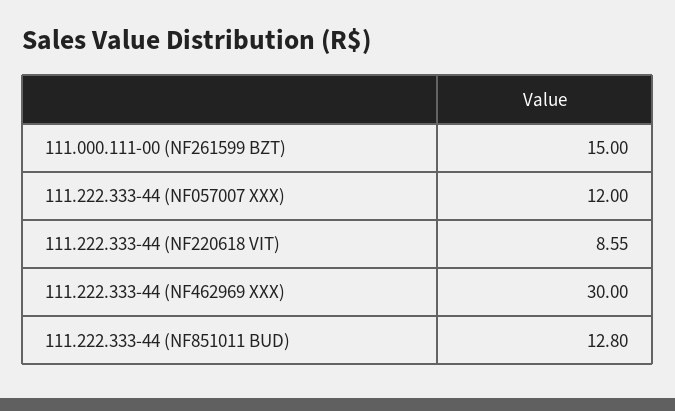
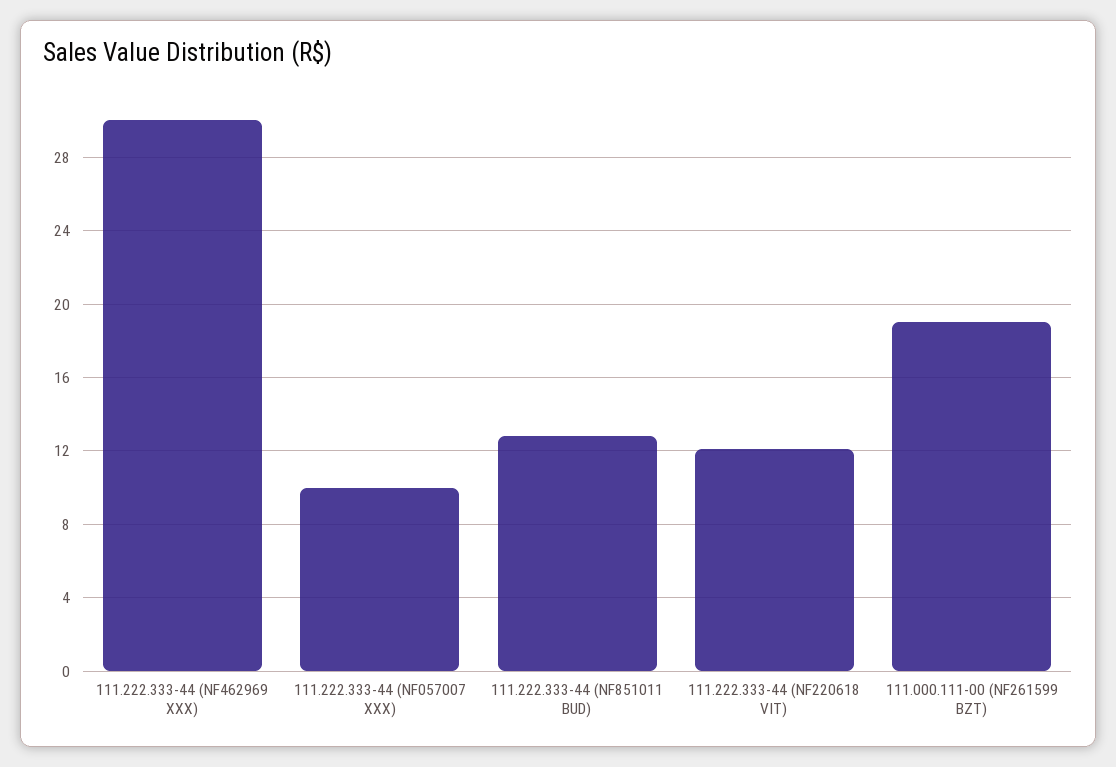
111.000.111-00 (NF261599 BZT): 15 -> 19
111.222.333-44 (NF057007 XXX): 12 -> 10
111.222.333-44 (NF220618 VIT): 8.55 -> 12

